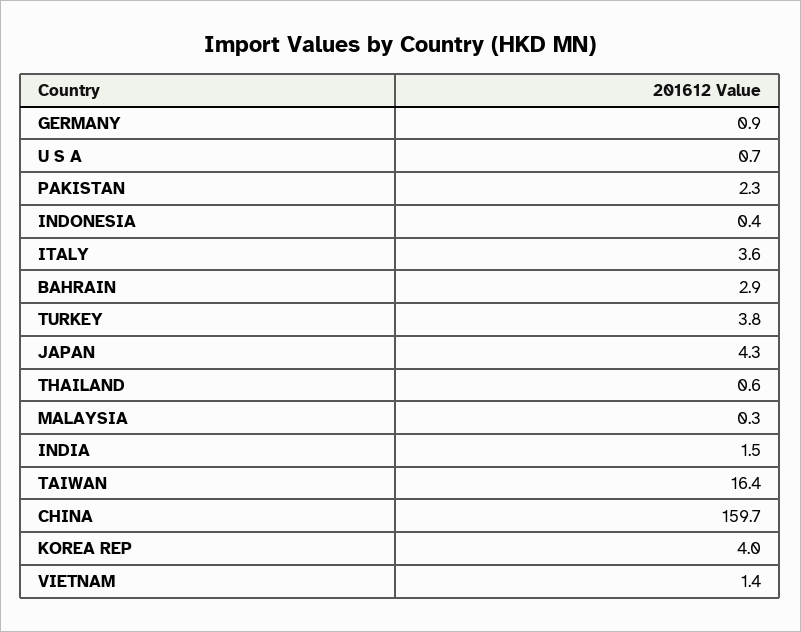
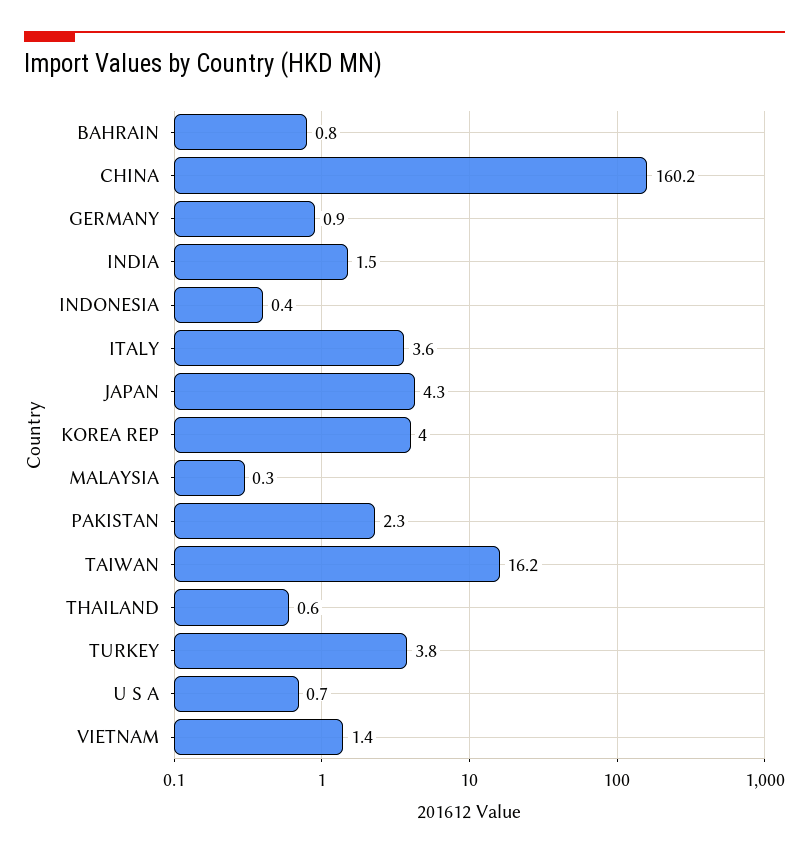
BAHRAIN: 2.9 -> 0.8
TAIWAN: 16.4 -> 16.2
CHINA: 159.7 -> 160.2

